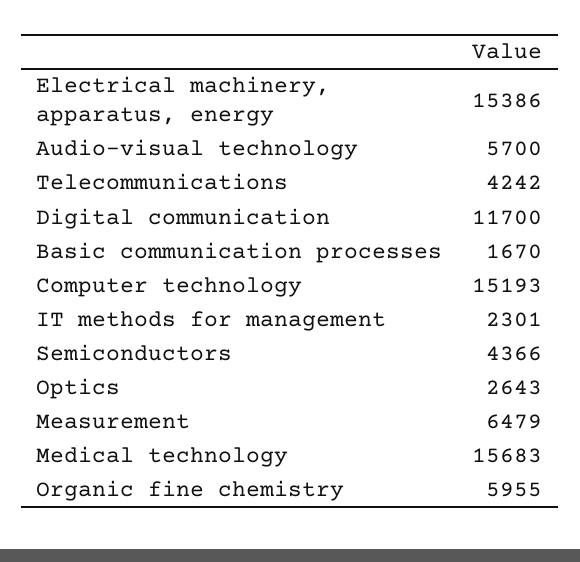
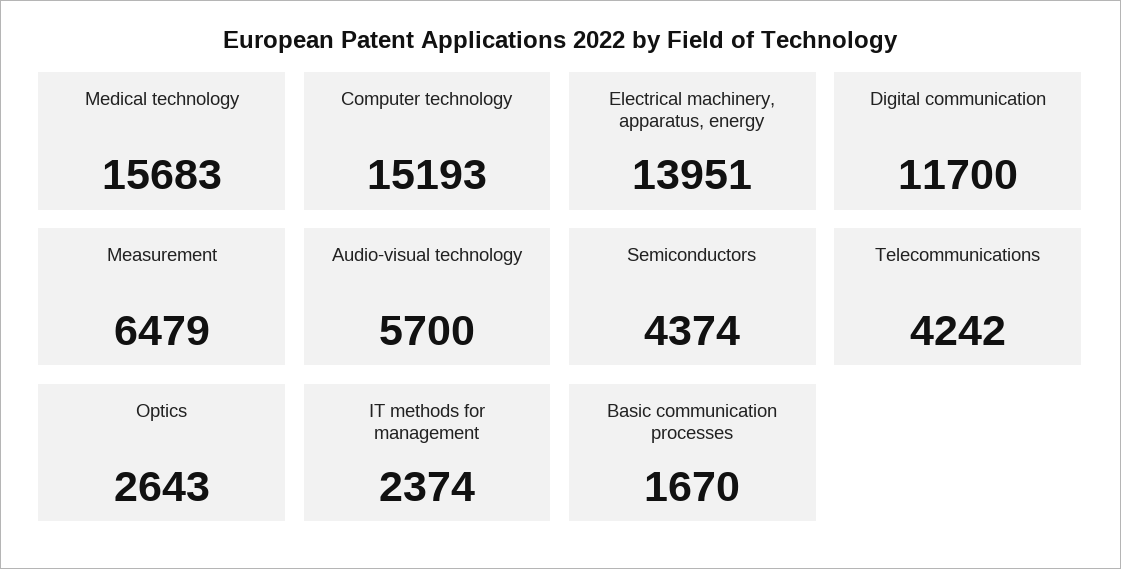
Electrical machinery, apparatus, energy: 15386 -> 13951
IT methods for management: 2301 -> 2374
Semiconductors: 4366 -> 4374
Organic fine chemistry: 5955 -> none

